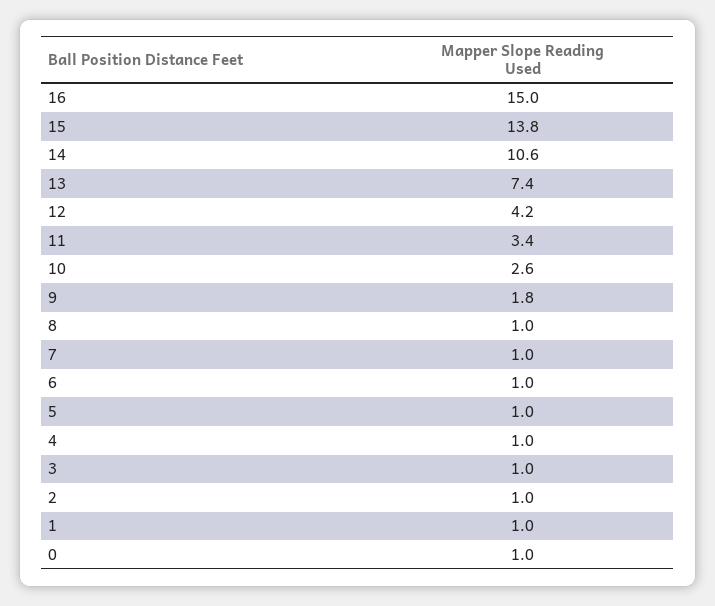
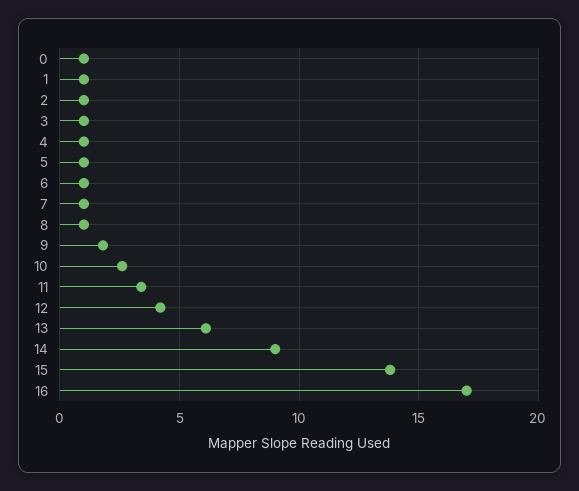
16: 15 -> 17
14: 10.6 -> 9
13: 7.4 -> 6

